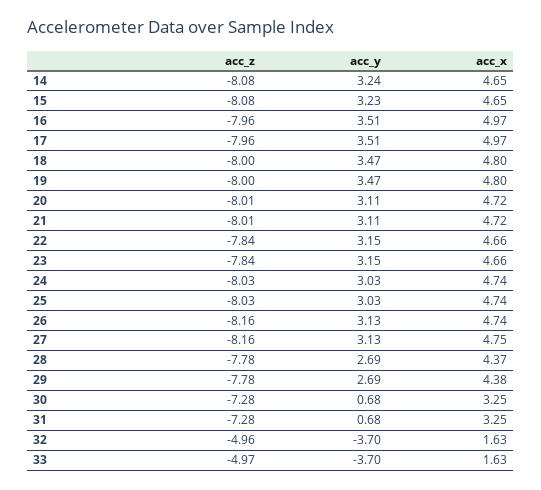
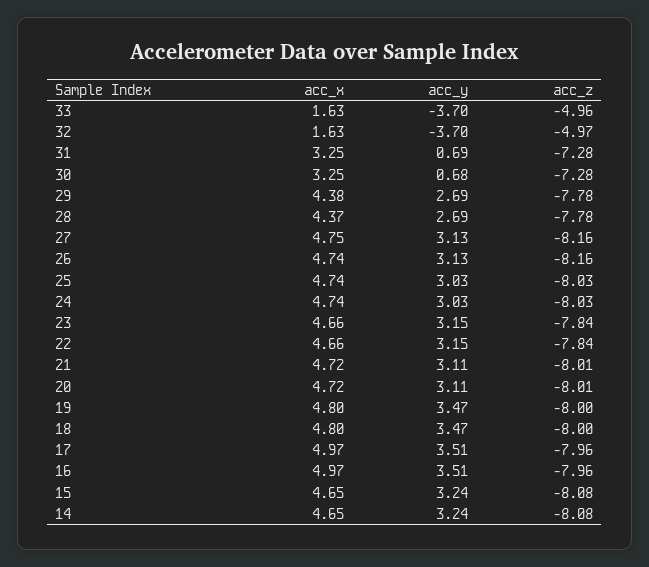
acc_y, 15: 3.23 -> 3.24
acc_y, 31: 0.68 -> 0.69
acc_z, 32: -4.96 -> -4.97
acc_z, 33: -4.97 -> -4.96

